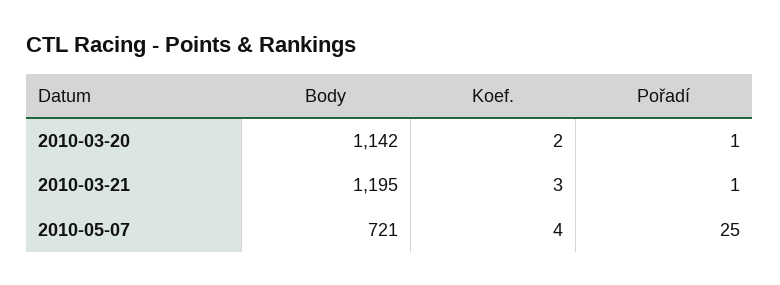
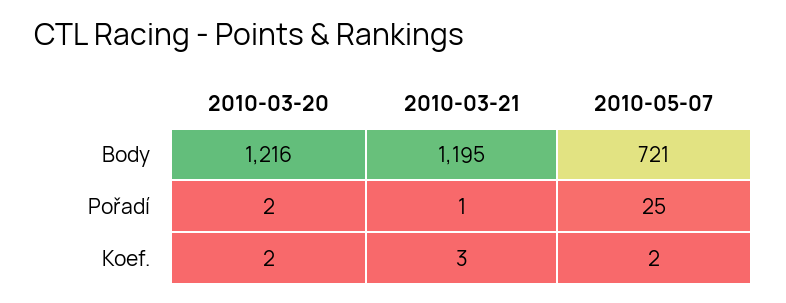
Body, 2010-03-20: 1142 -> 1216
Pořadí, 2010-03-20: 1 -> 2
Koef., 2010-05-07: 4 -> 2

